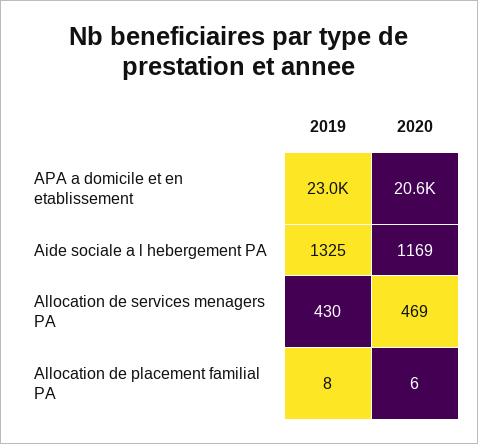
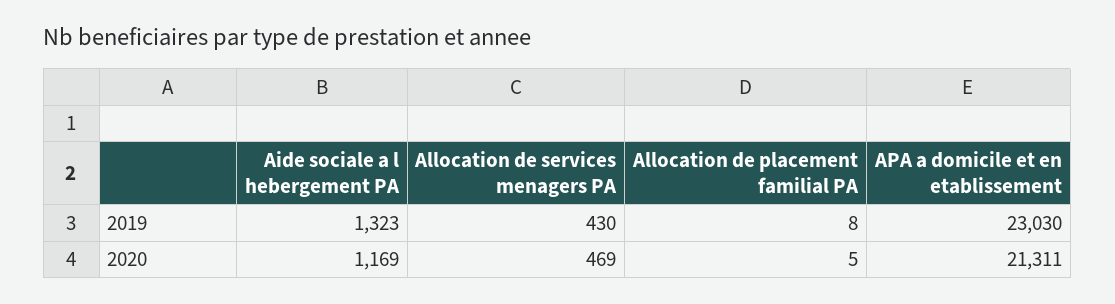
2020, APA a domicile et en etablissement: 20600 -> 21311
2019, Aide sociale a l hebergement PA: 1325 -> 1323
2020, Allocation de placement familial PA: 6 -> 5

